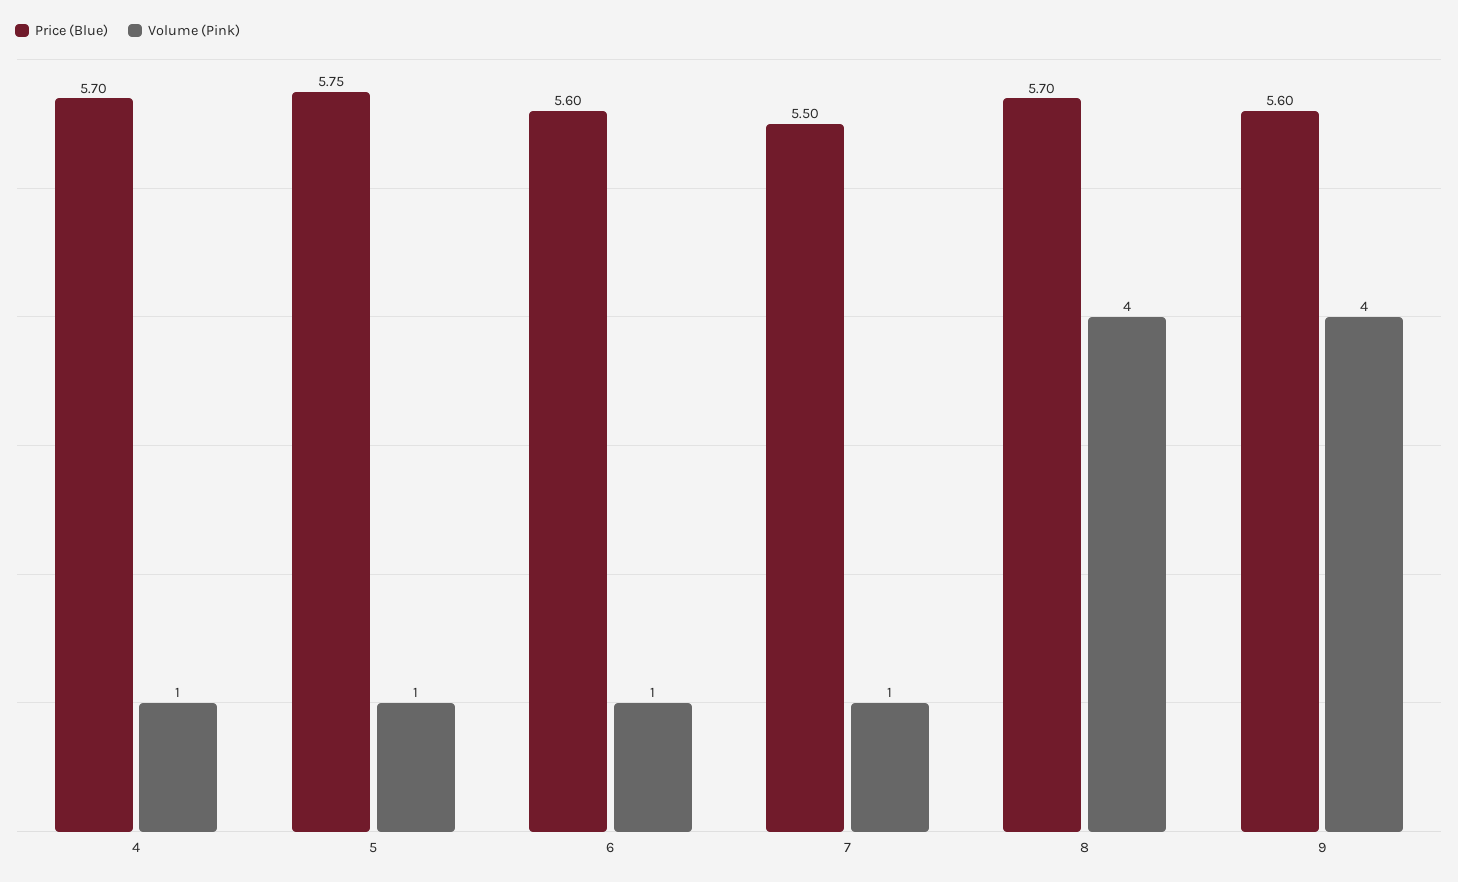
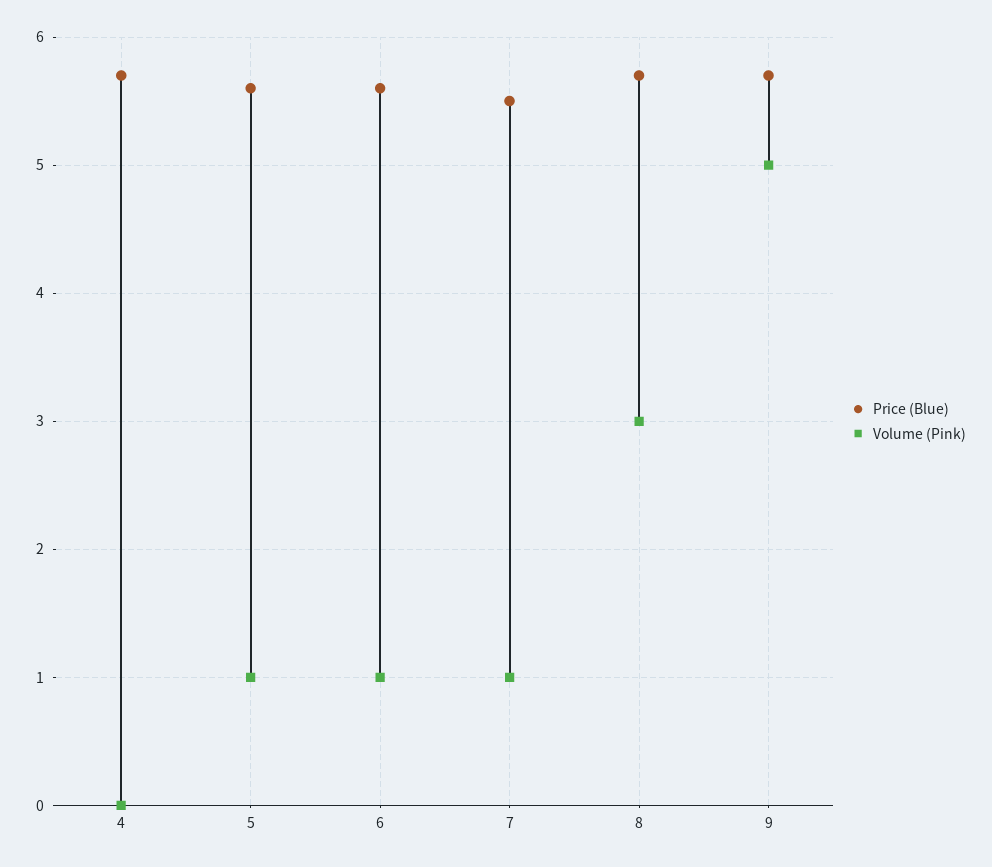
Volume (Pink), 4: 1 -> 0
Price (Blue), 5: 5.75 -> 5.6
Volume (Pink), 8: 4 -> 3
Price (Blue), 9: 5.6 -> 5.7
Volume (Pink), 9: 4 -> 5

